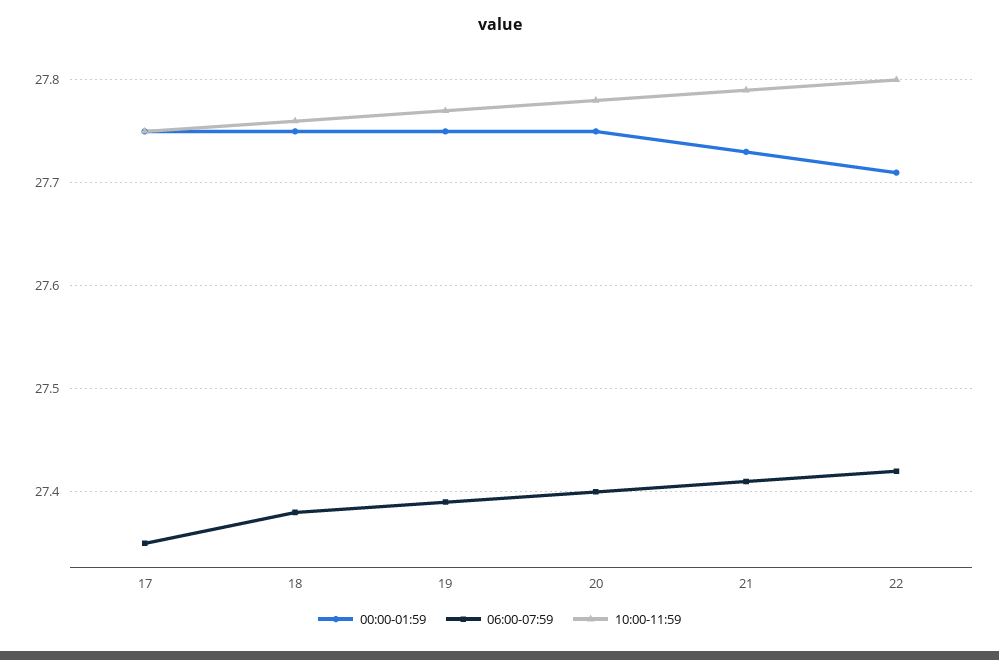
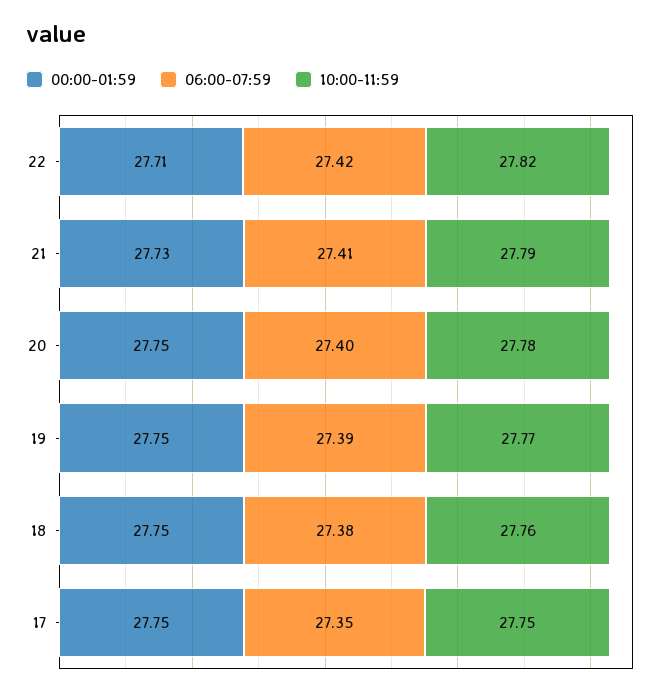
10:00-11:59, 22: 27.8 -> 27.82

